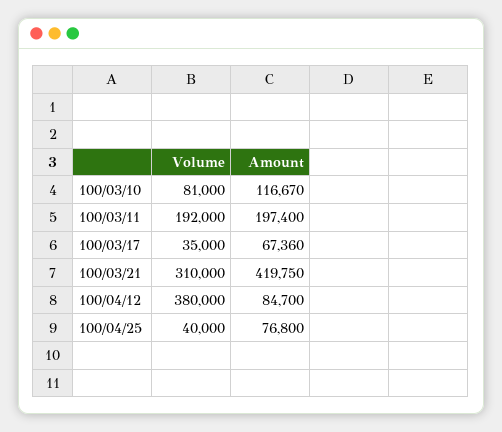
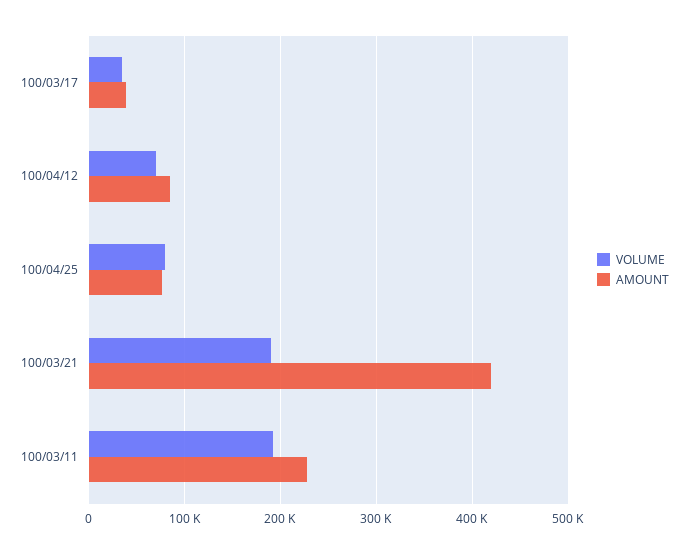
Volume, 100/03/10: 81000 -> none
Amount, 100/03/10: 116670 -> none
Amount, 100/03/11: 197400 -> 230000
Amount, 100/03/17: 67360 -> 40000
Volume, 100/03/21: 310000 -> 190000
Volume, 100/04/12: 380000 -> 70000
Volume, 100/04/25: 40000 -> 80000

